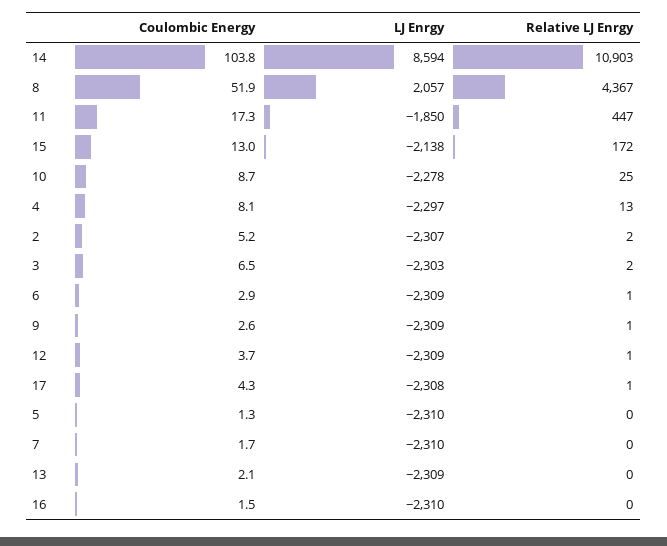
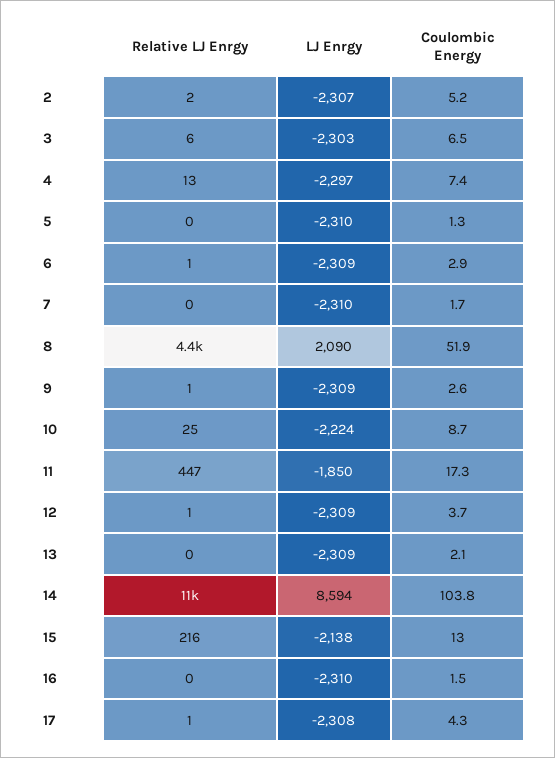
LJ Enrgy, 8: 2057 -> 2090
Relative LJ Enrgy, 15: 172 -> 216
LJ Enrgy, 10: -2278 -> -2224
Coulombic Energy, 4: 8.1 -> 7.4
Relative LJ Enrgy, 3: 2 -> 6

